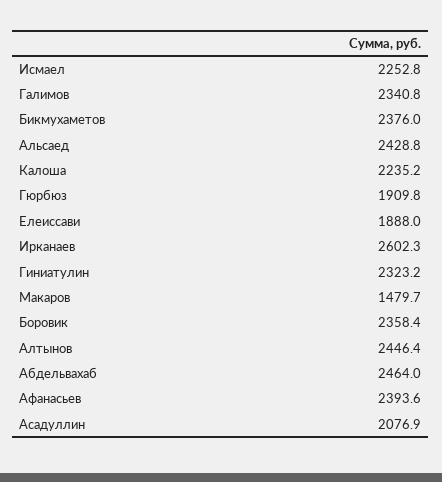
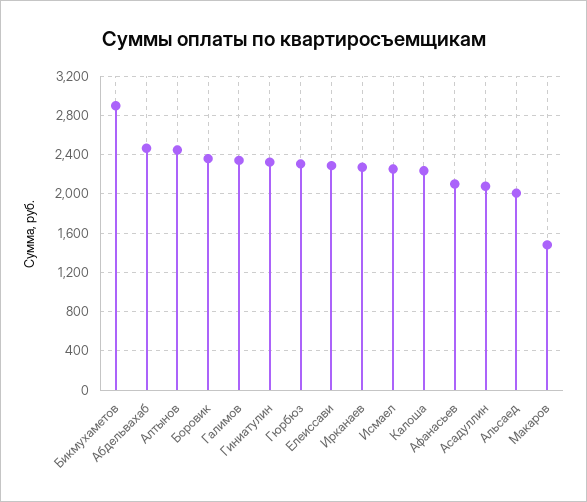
Бикмухаметов: 2376 -> 2900
Альсаед: 2428.8 -> 2000
Гюрбюз: 1909.8 -> 2300
Елеиссави: 1888 -> 2300
Ирканаев: 2602.3 -> 2300
Афанасьев: 2393.6 -> 2100

